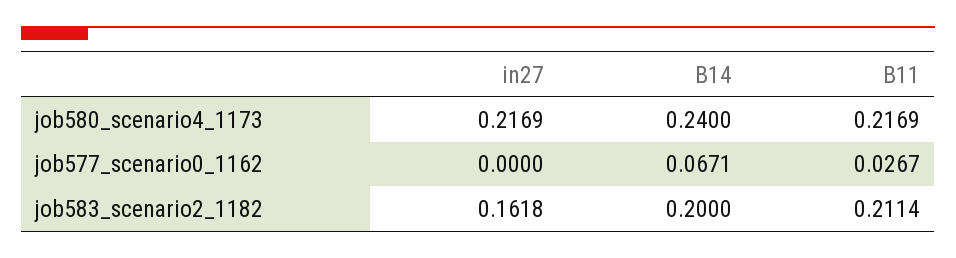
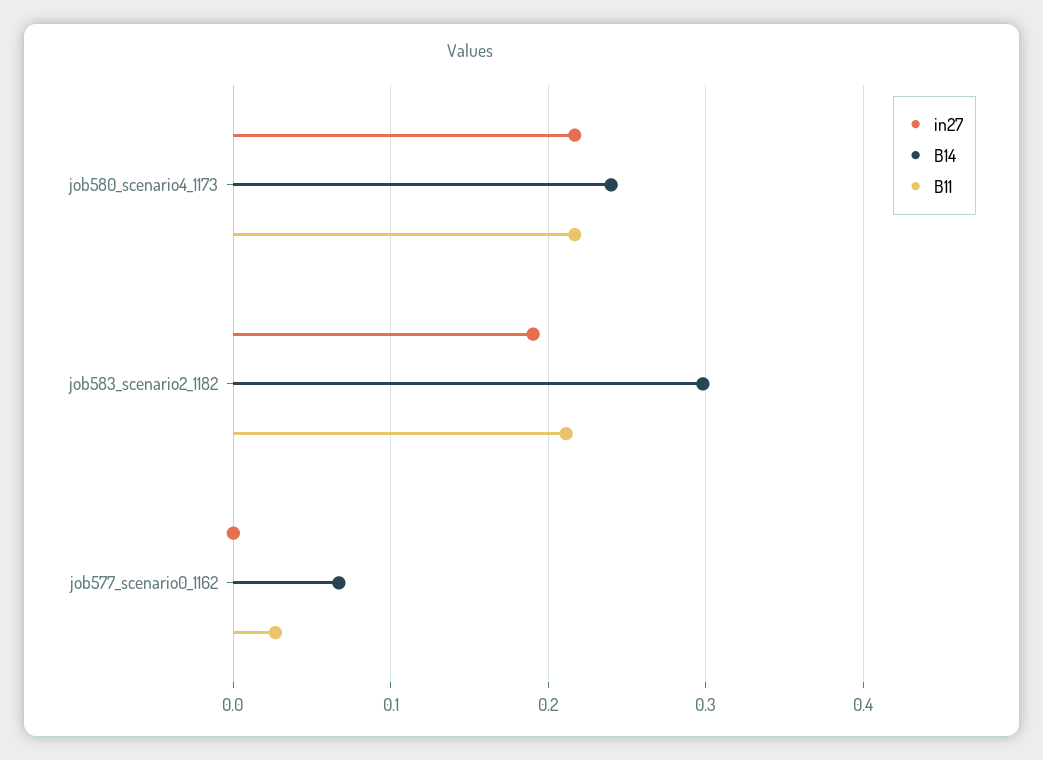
in27, job583_scenario2_1182: 0.1618 -> 0.19
B14, job583_scenario2_1182: 0.2 -> 0.3

